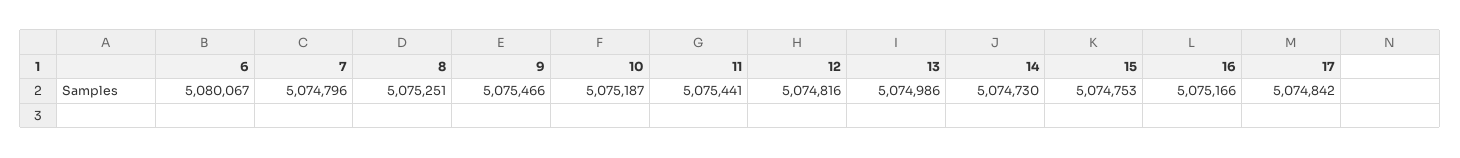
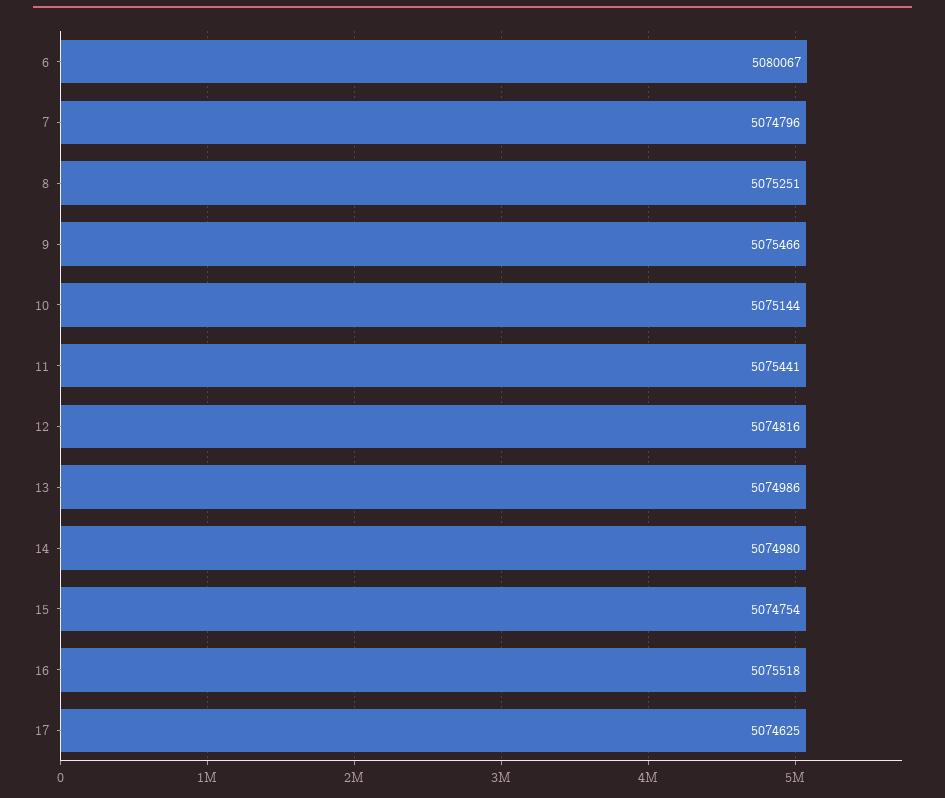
10: 5075187 -> 5075144
14: 5074730 -> 5074980
15: 5074753 -> 5074754
16: 5075166 -> 5075518
17: 5074842 -> 5074625

